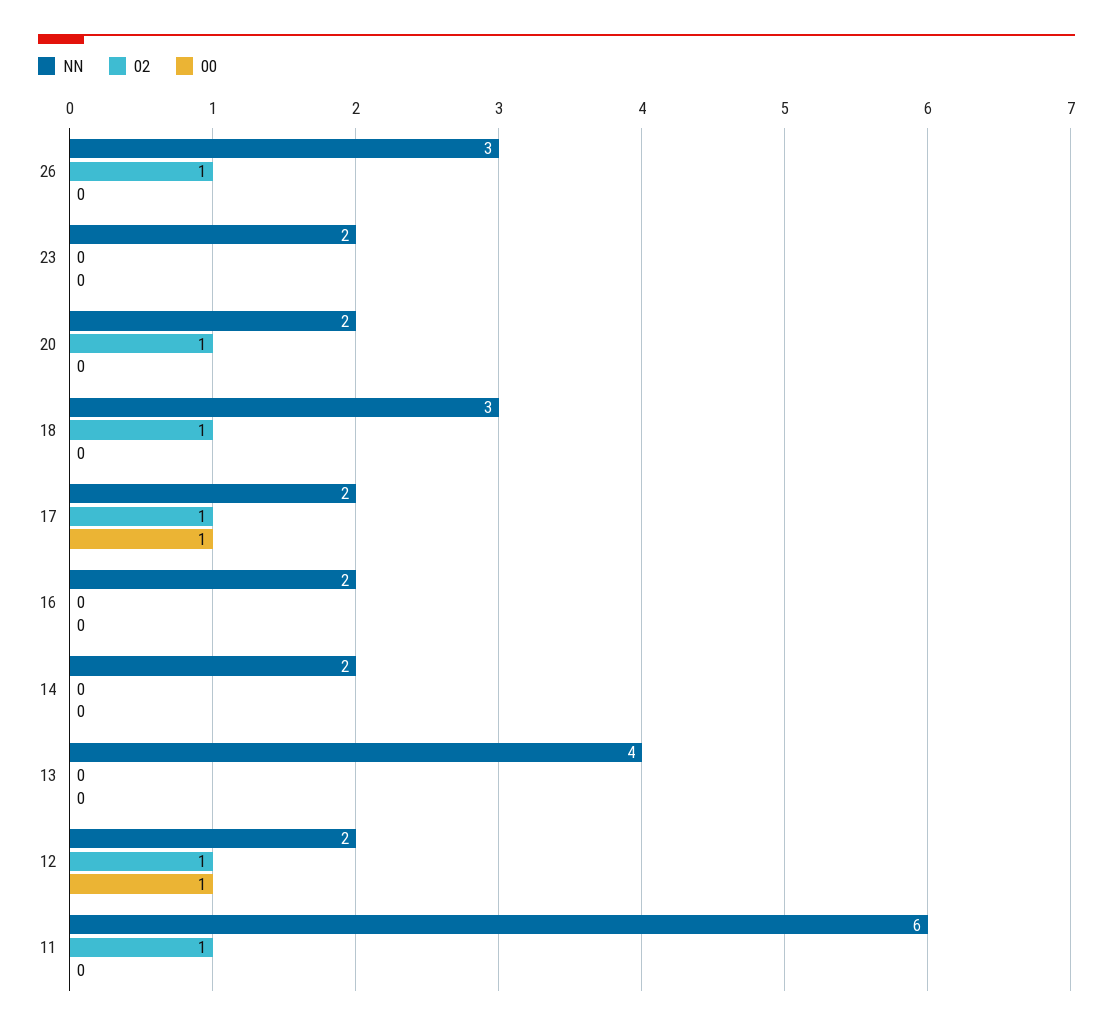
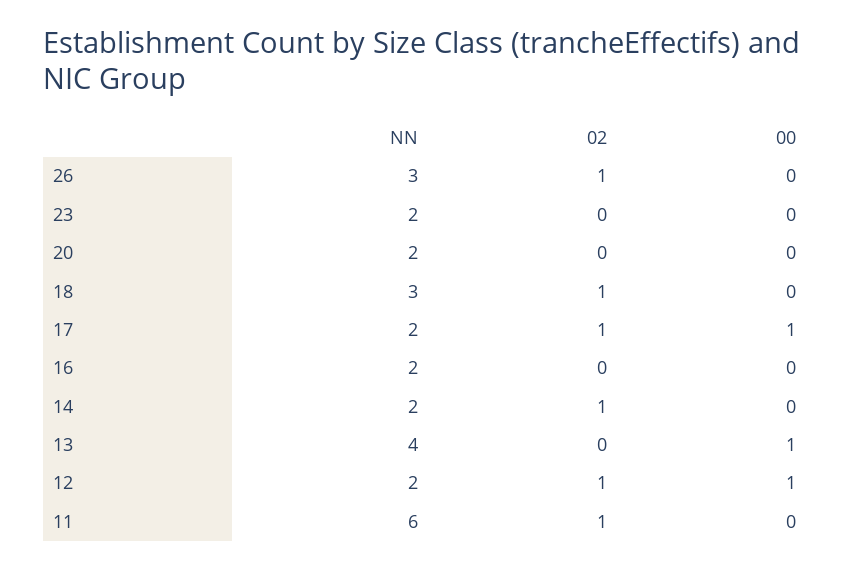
02, 20: 1 -> 0
02, 14: 0 -> 1
00, 13: 0 -> 1

